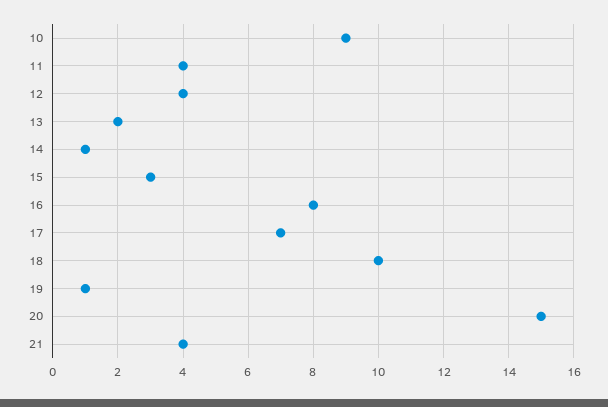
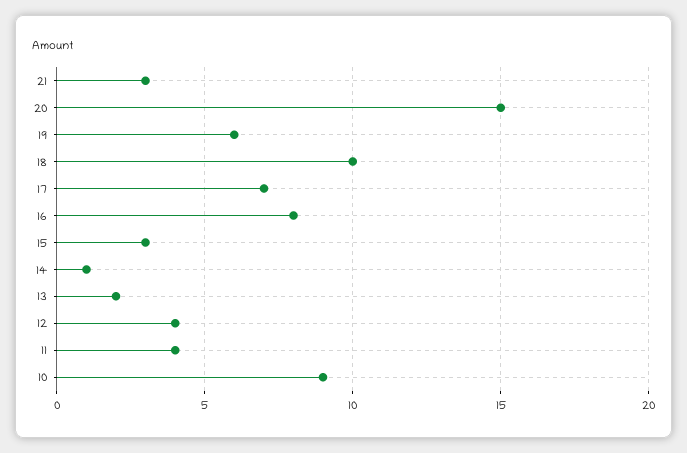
19: 1 -> 6
21: 4 -> 3

